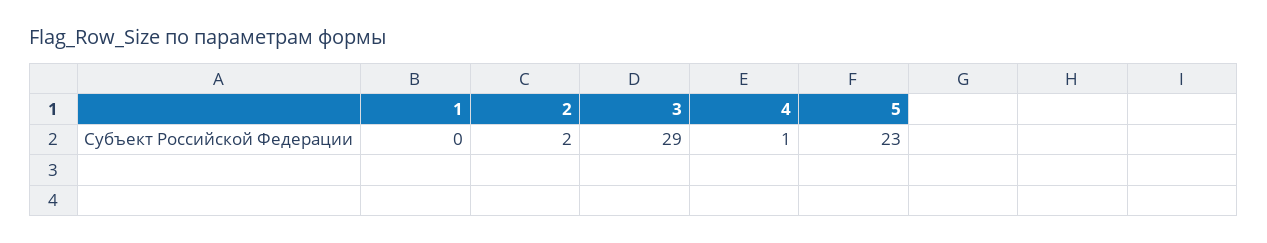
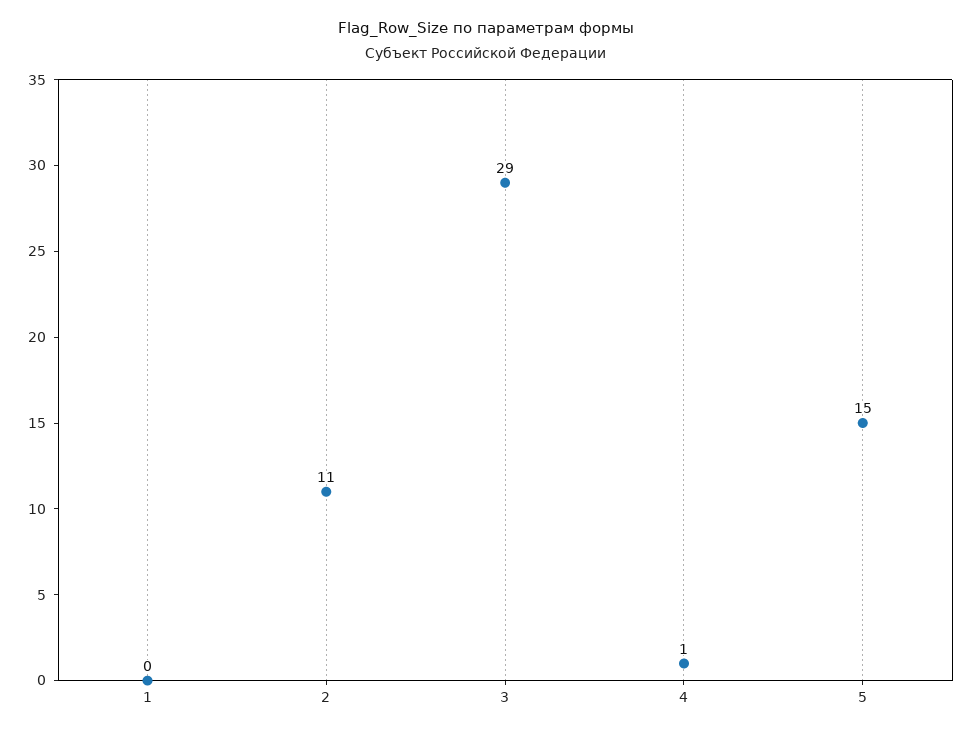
2: 2 -> 11
5: 23 -> 15

